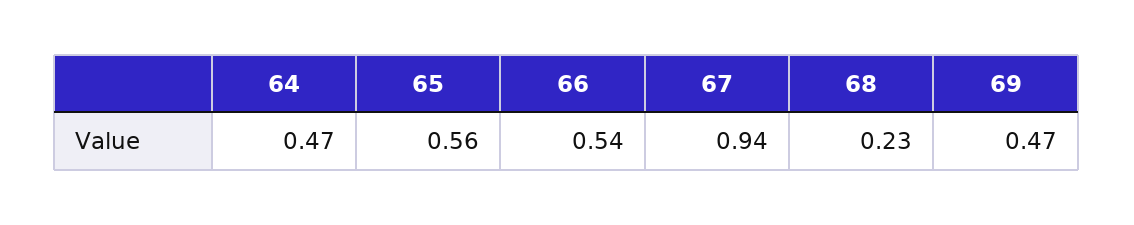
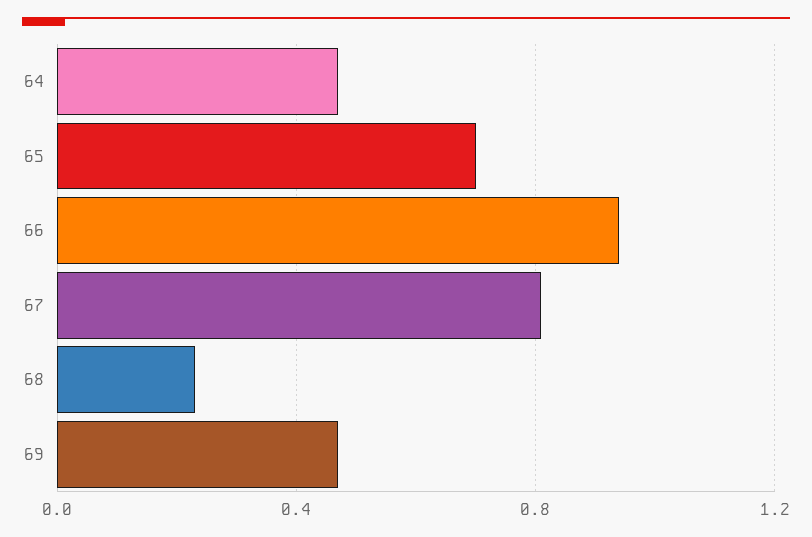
65: 0.56 -> 0.7
66: 0.54 -> 0.95
67: 0.94 -> 0.8

